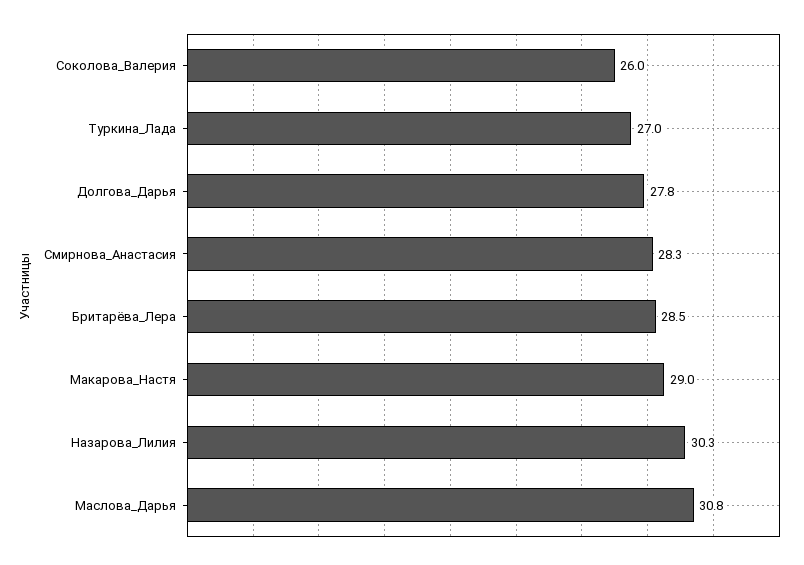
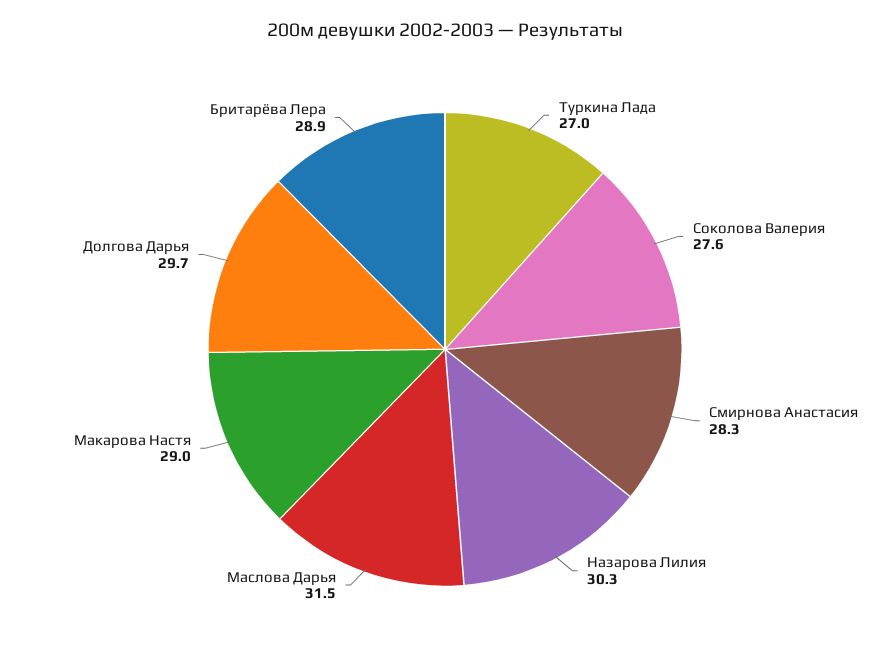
Соколова_Валерия: 26 -> 27.6
Долгова_Дарья: 27.8 -> 29.7
Бритарёва_Лера: 28.5 -> 28.9
Маслова_Дарья: 30.8 -> 31.5

